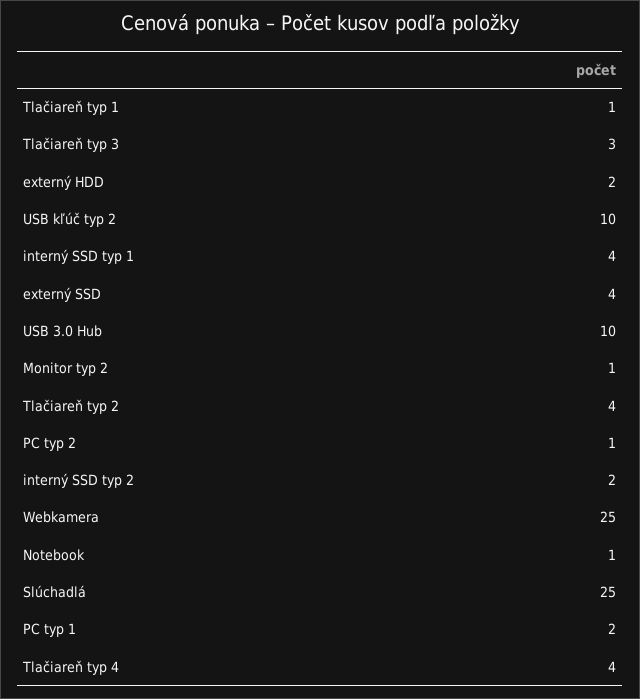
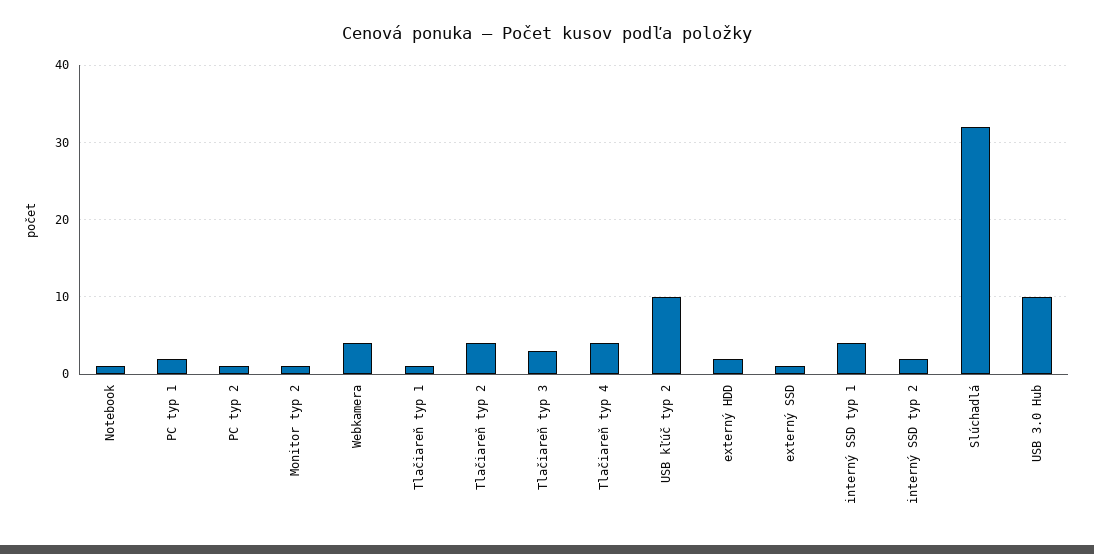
externý SSD: 4 -> 1
Webkamera: 25 -> 4
Slúchadlá: 25 -> 32

